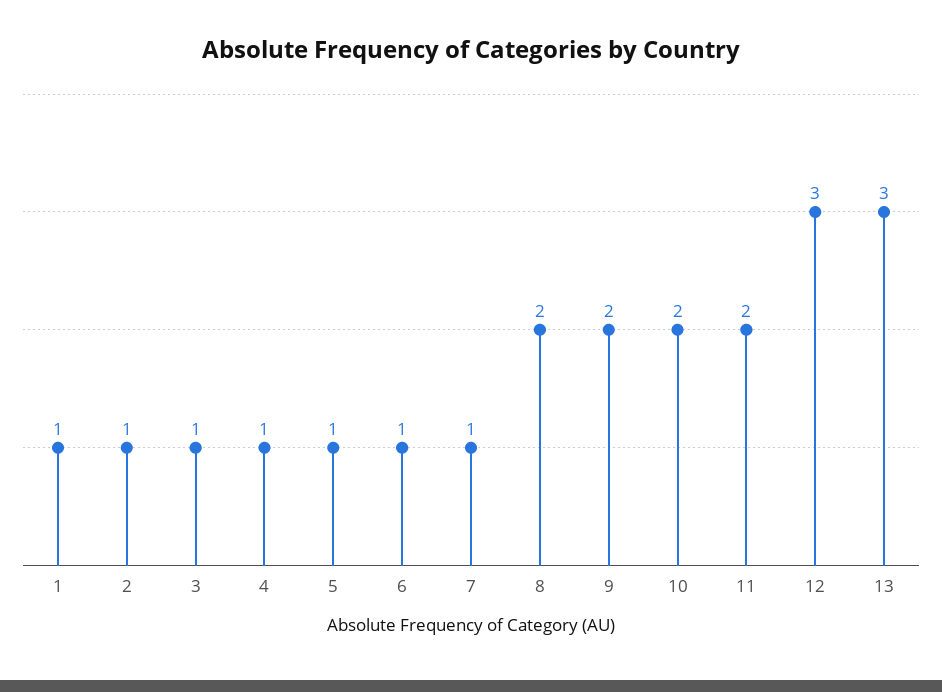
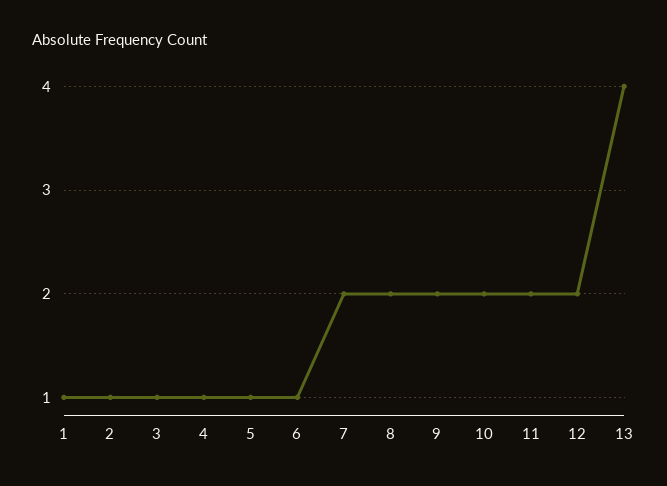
7: 1 -> 2
12: 3 -> 2
13: 3 -> 4

